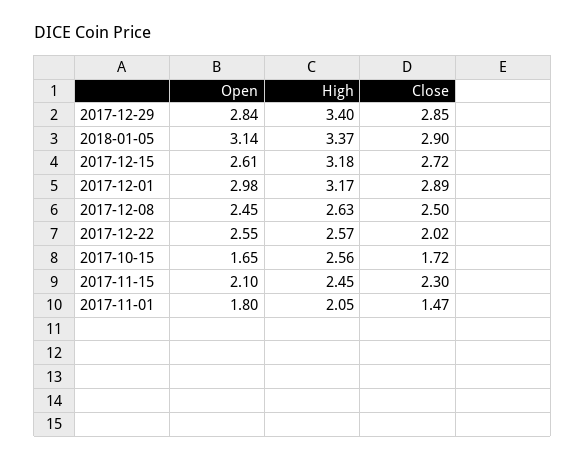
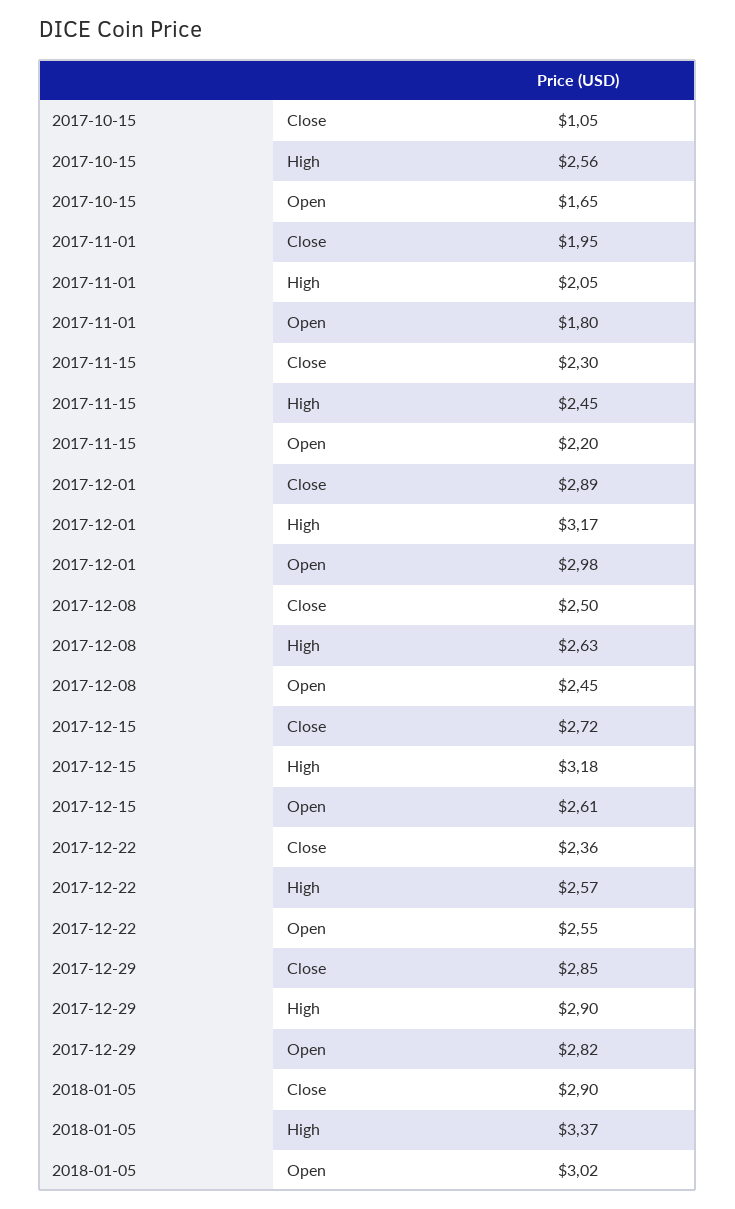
Open, 2017-12-29: 2.84 -> 2.82
High, 2017-12-29: 3.4 -> 2.9
Open, 2018-01-05: 3.14 -> 3.02
Close, 2017-12-22: 2.02 -> 2.36
Close, 2017-10-15: 1.72 -> 1.05
Open, 2017-11-15: 2.1 -> 2.2
Close, 2017-11-01: 1.47 -> 1.95

